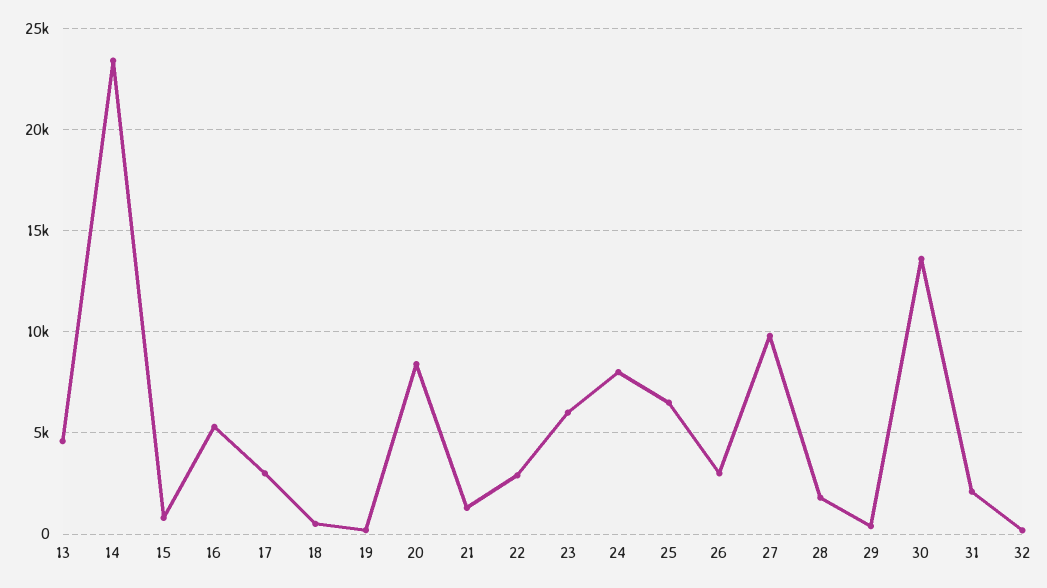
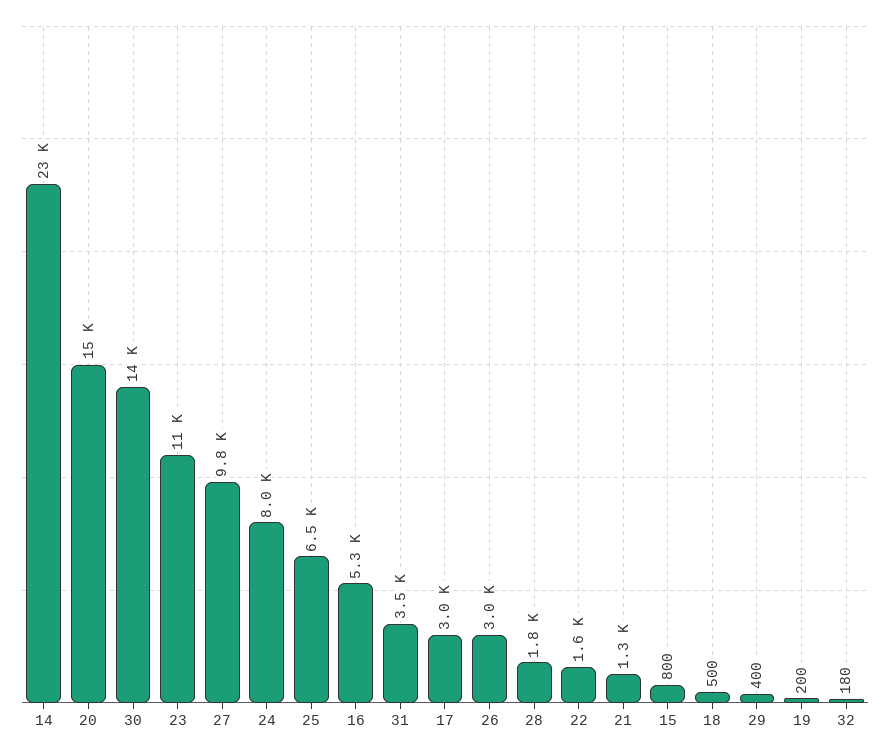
13: 4500 -> none
20: 8500 -> 15000
22: 3000 -> 1600
23: 6000 -> 11000
31: 2000 -> 3500

